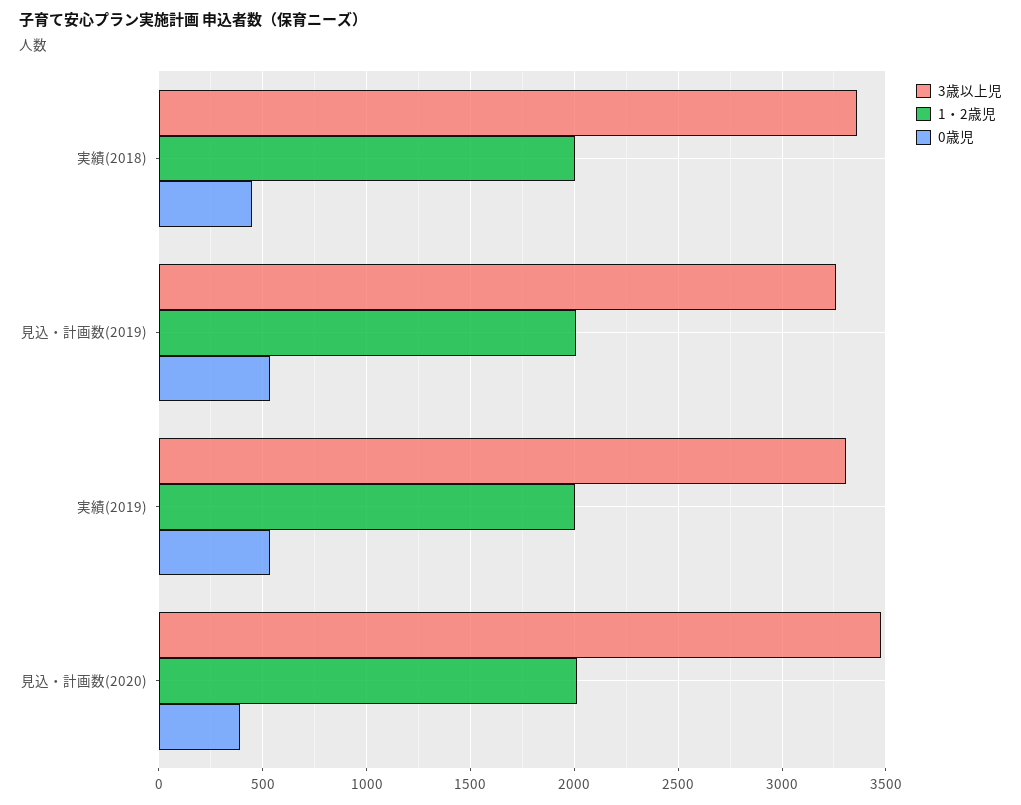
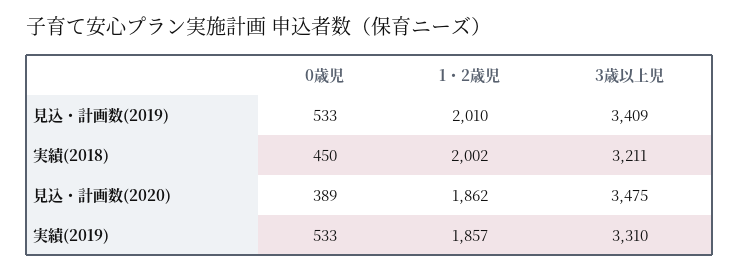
3歳以上児, 実績(2018): 3350 -> 3211
3歳以上児, 見込・計画数(2019): 3250 -> 3409
1・2歳児, 実績(2019): 2000 -> 1857
1・2歳児, 見込・計画数(2020): 2000 -> 1862

